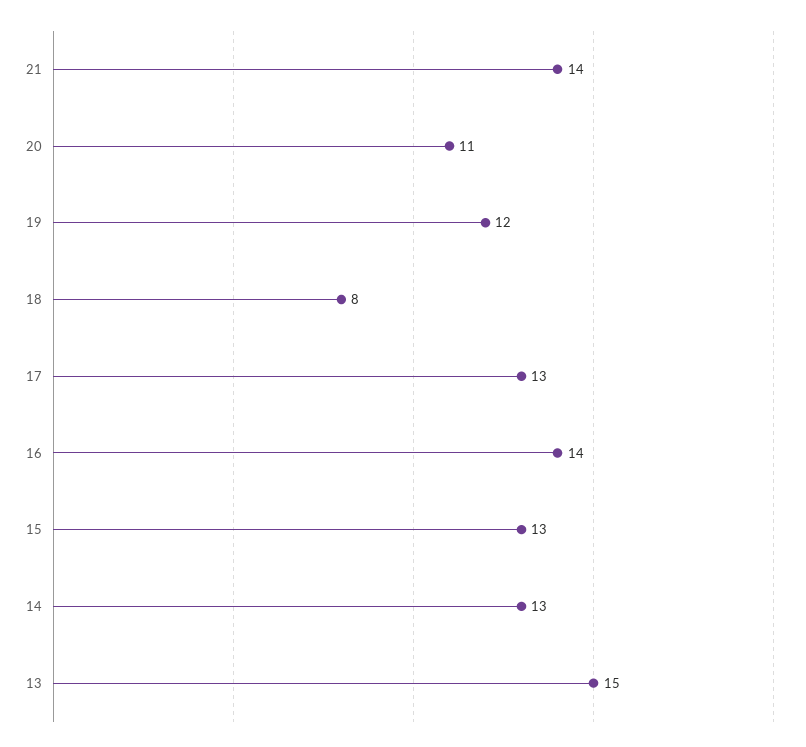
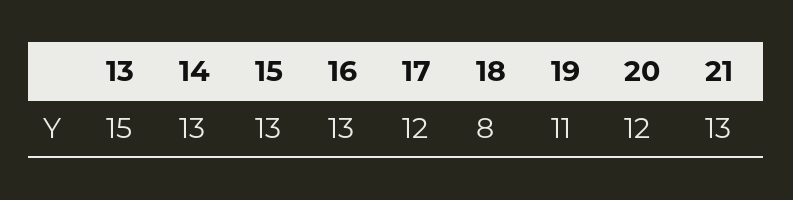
21: 14 -> 13
20: 11 -> 12
19: 12 -> 11
17: 13 -> 12
16: 14 -> 13

